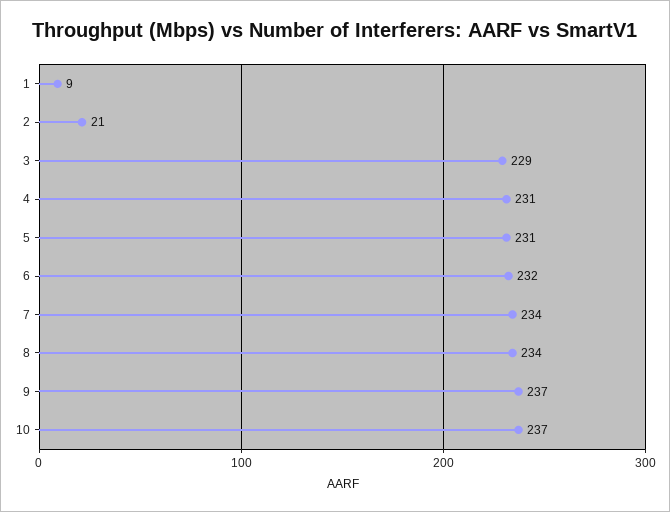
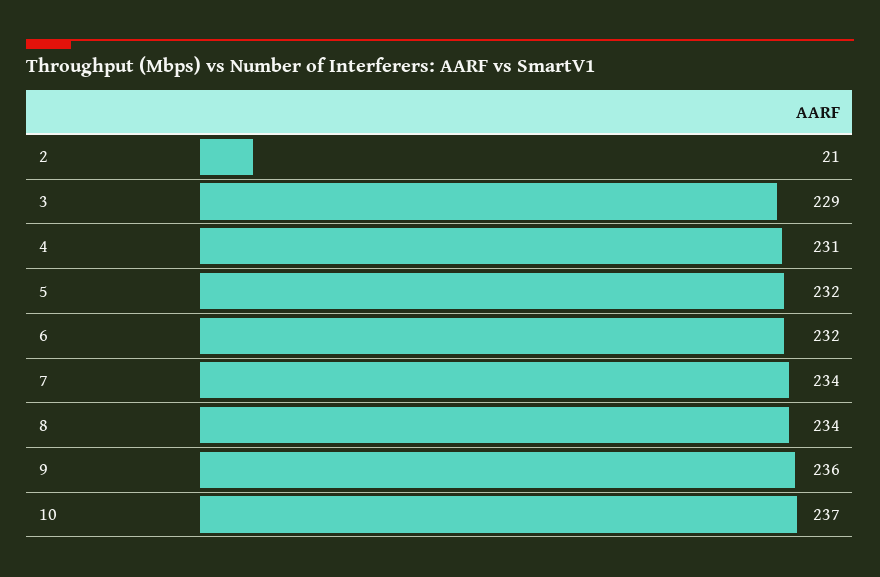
1: 9 -> none
5: 231 -> 232
9: 237 -> 236

